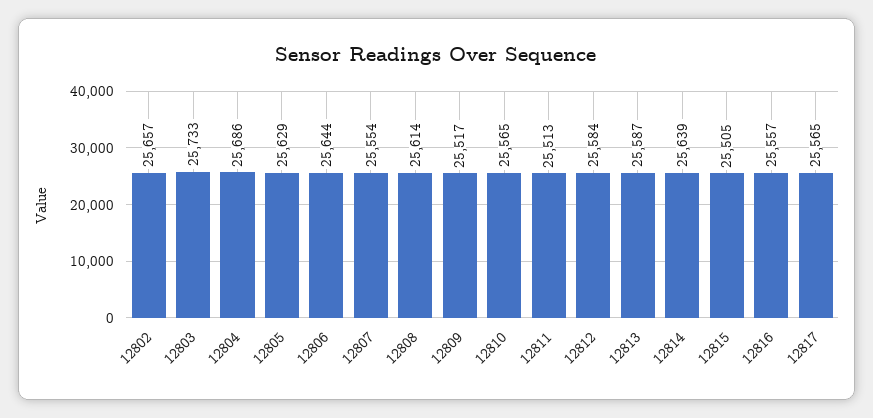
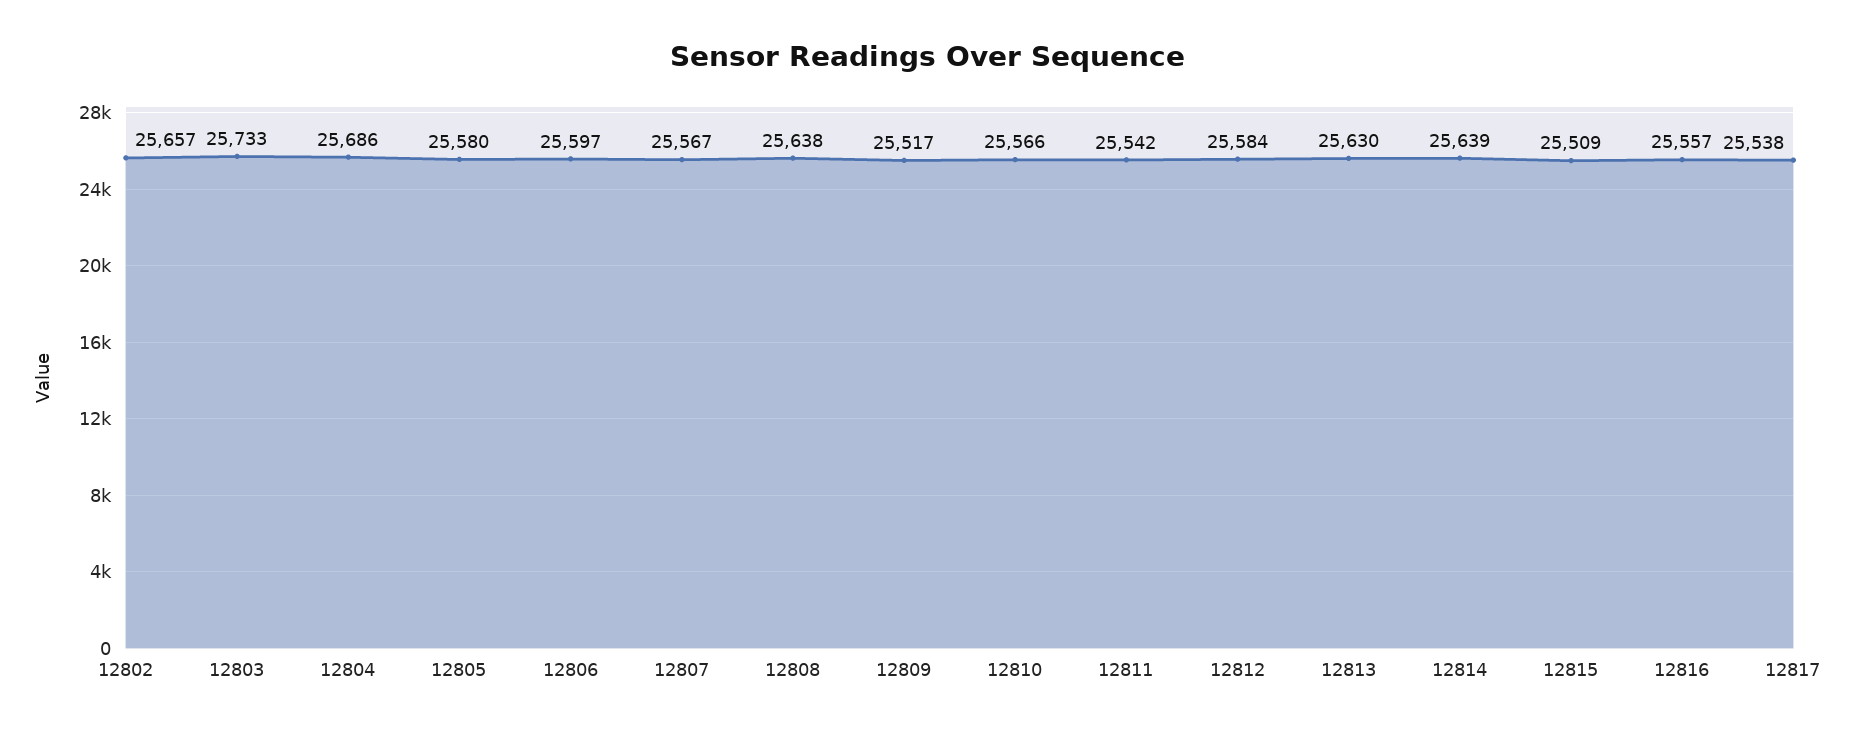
12805: 25629 -> 25580
12806: 25644 -> 25597
12807: 25554 -> 25567
12808: 25614 -> 25638
12810: 25565 -> 25566
12811: 25513 -> 25542
12813: 25587 -> 25630
12815: 25505 -> 25509
12817: 25565 -> 25538

